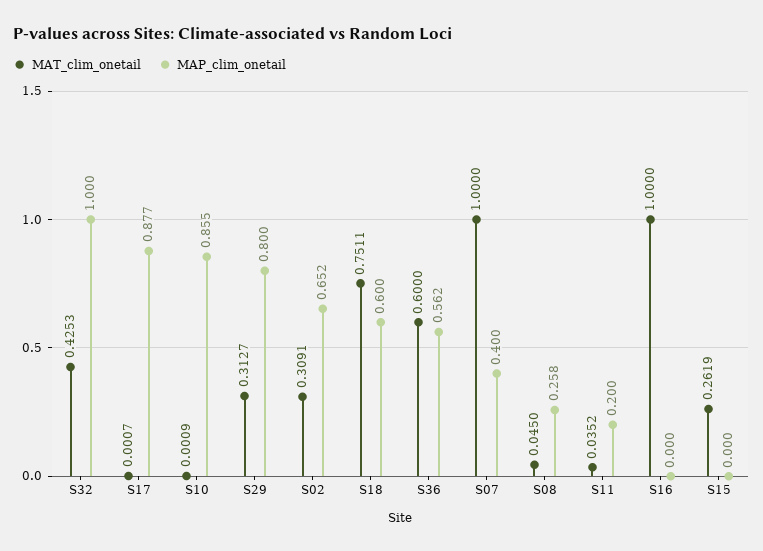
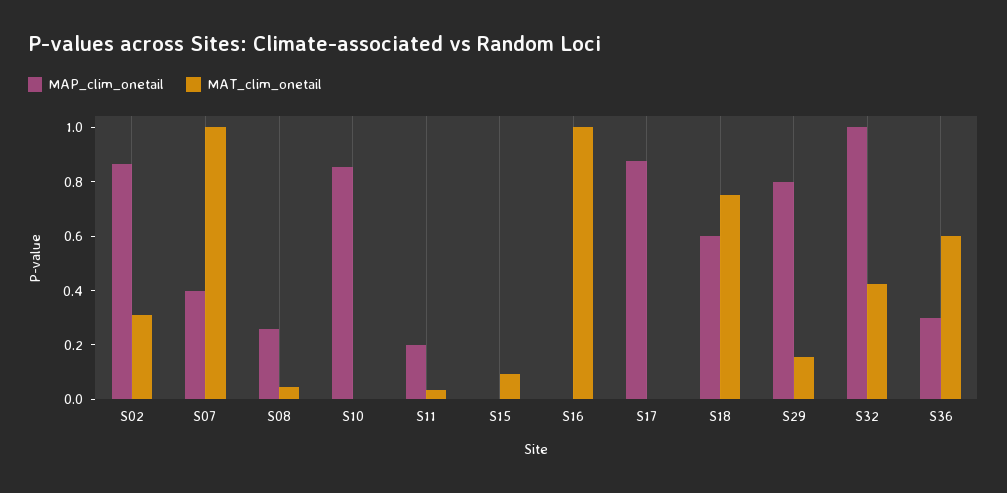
MAT_clim_onetail, S29: 0.3127 -> 0.15
MAP_clim_onetail, S02: 0.652 -> 0.85
MAP_clim_onetail, S36: 0.562 -> 0.3
MAT_clim_onetail, S15: 0.2619 -> 0.1

